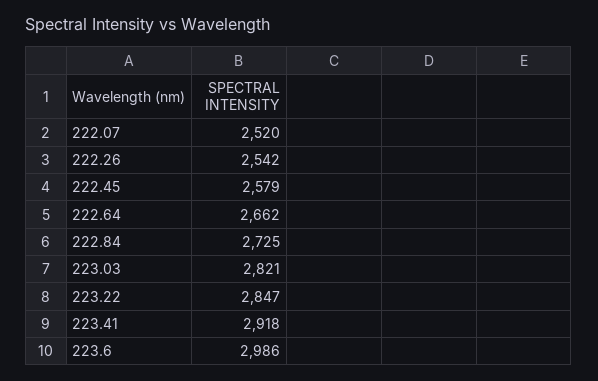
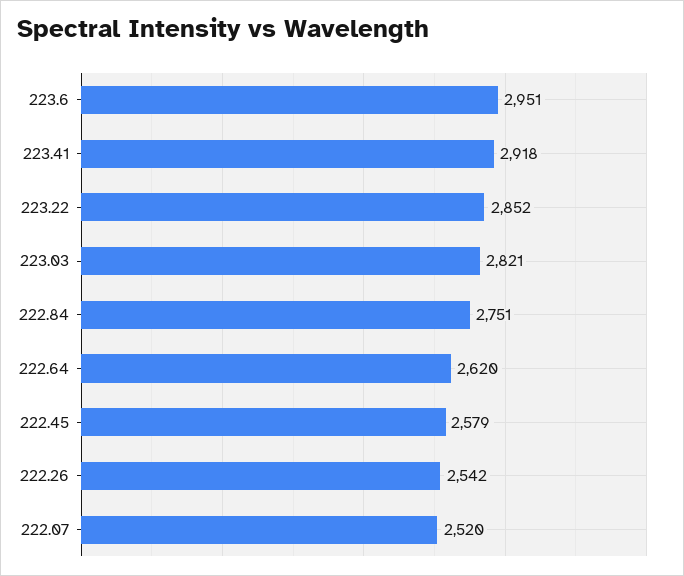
222.64: 2662 -> 2620
222.84: 2725 -> 2751
223.22: 2847 -> 2852
223.6: 2986 -> 2951

